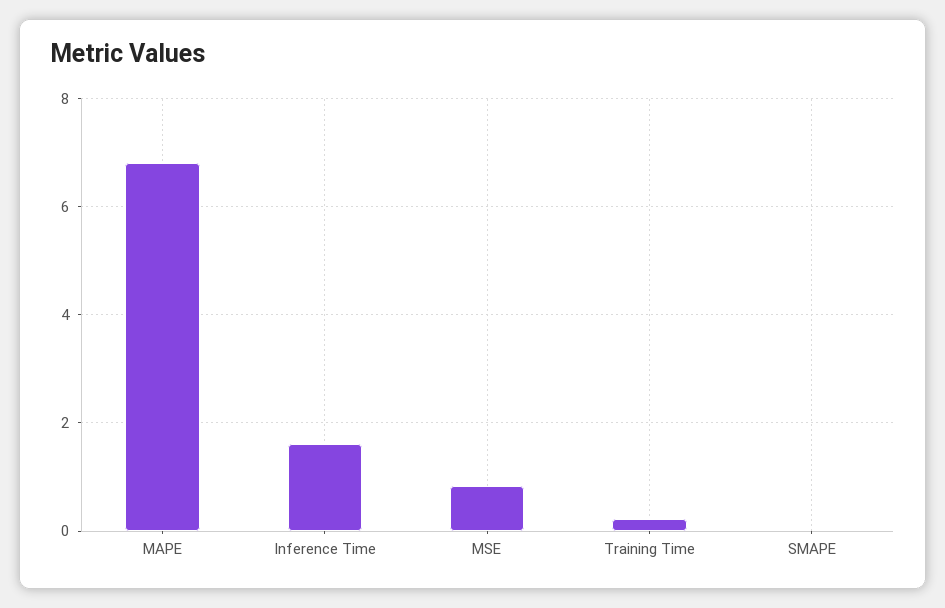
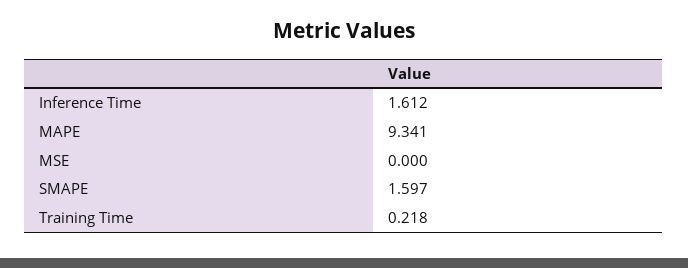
MAPE: 6.8 -> 9.341
MSE: 0.8 -> 0
SMAPE: 0 -> 1.597

